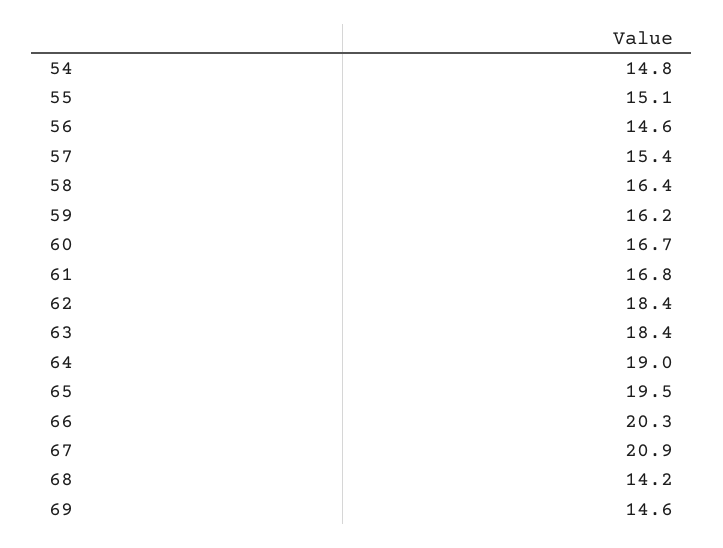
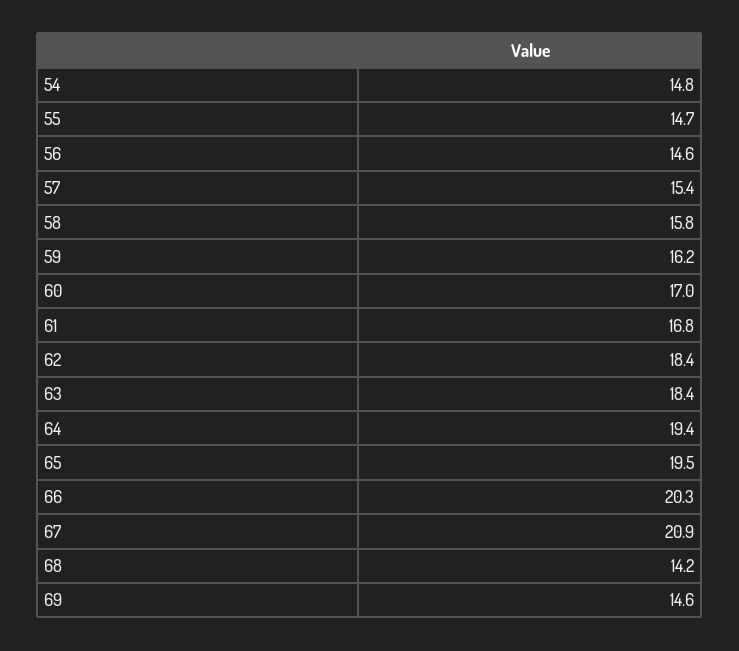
55: 15.1 -> 14.7
58: 16.4 -> 15.8
60: 16.7 -> 17
64: 19 -> 19.4

